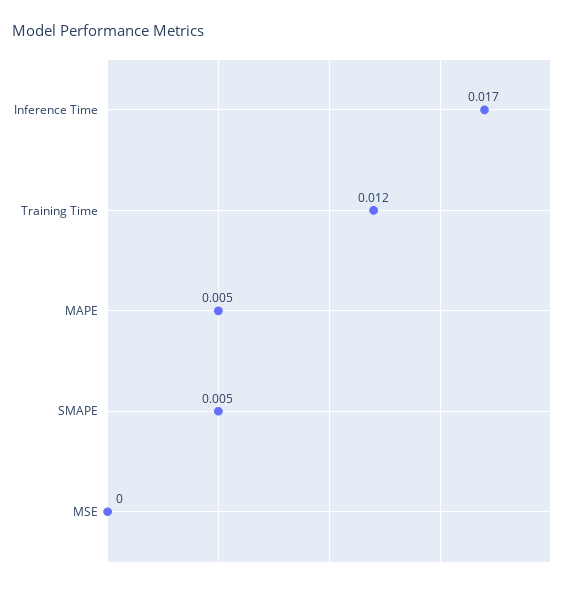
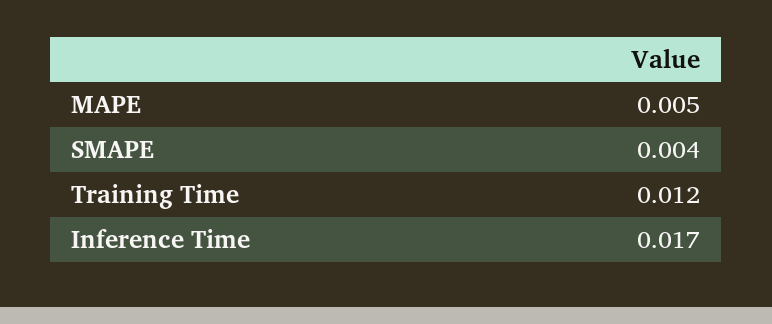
SMAPE: 0.005 -> 0.004
MSE: 0 -> none

